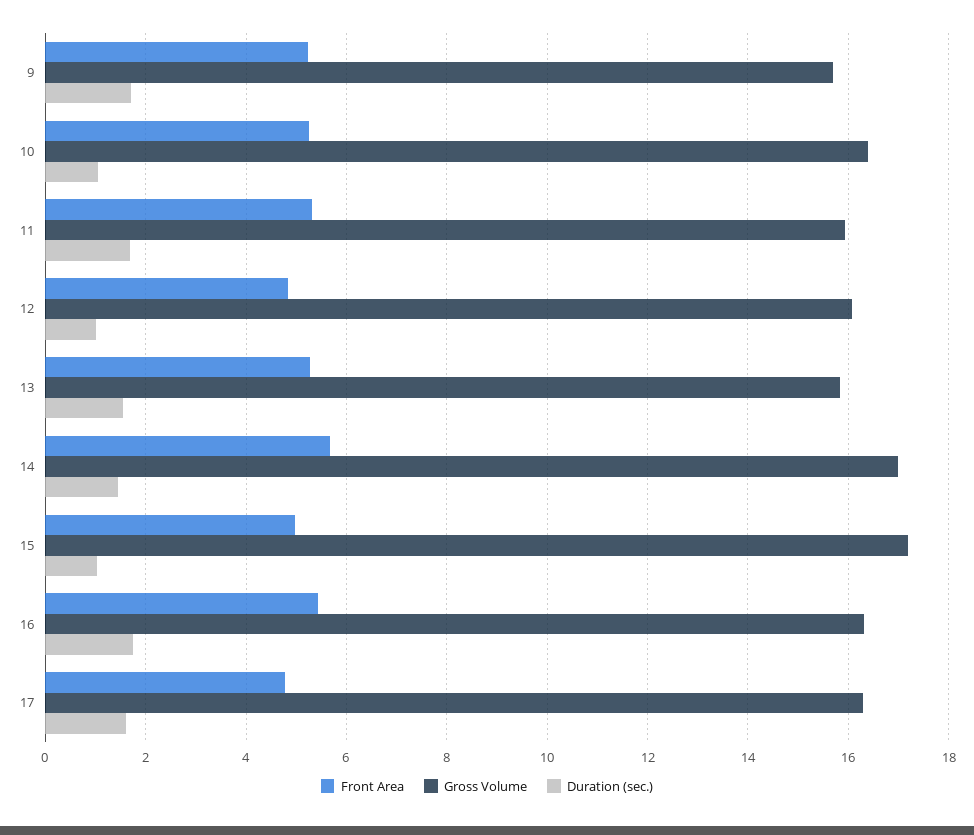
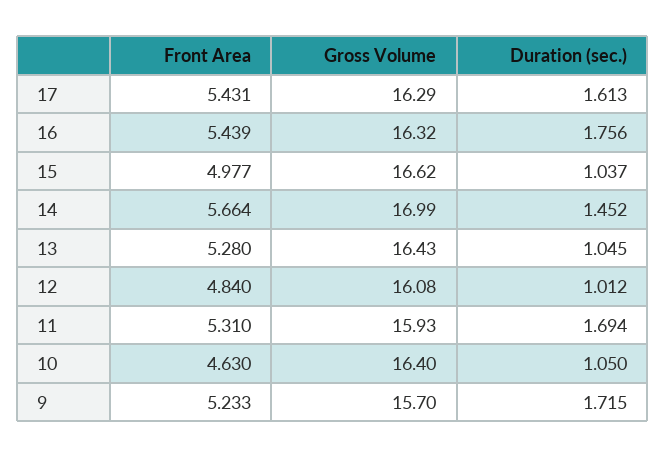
Front Area, 10: 5.2 -> 4.63
Gross Volume, 13: 15.8 -> 16.43
Duration (sec.), 13: 1.6 -> 1.045
Gross Volume, 15: 17.2 -> 16.62
Front Area, 17: 4.8 -> 5.431

